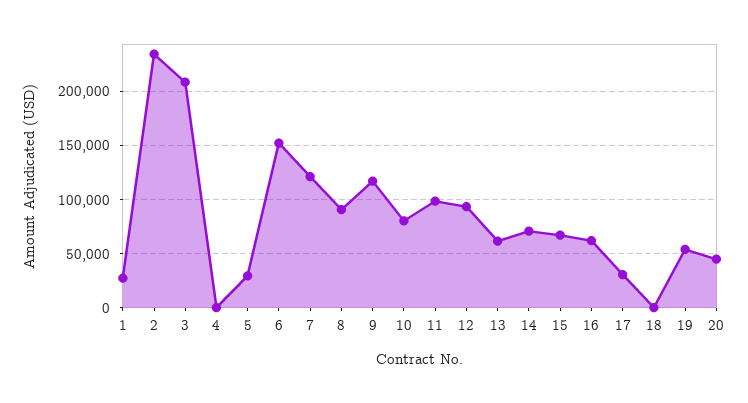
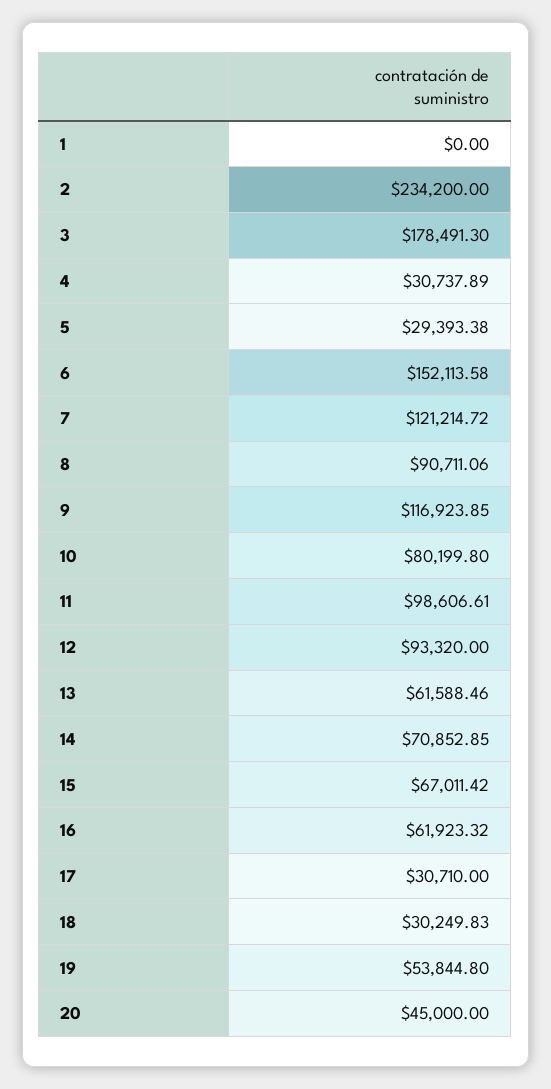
1: 30000 -> 0
3: 210000 -> 178491.3
4: 0 -> 30737.89
18: 0 -> 30249.83

